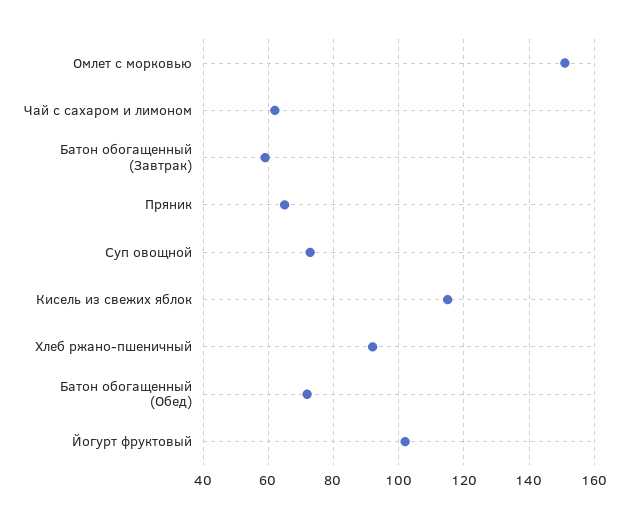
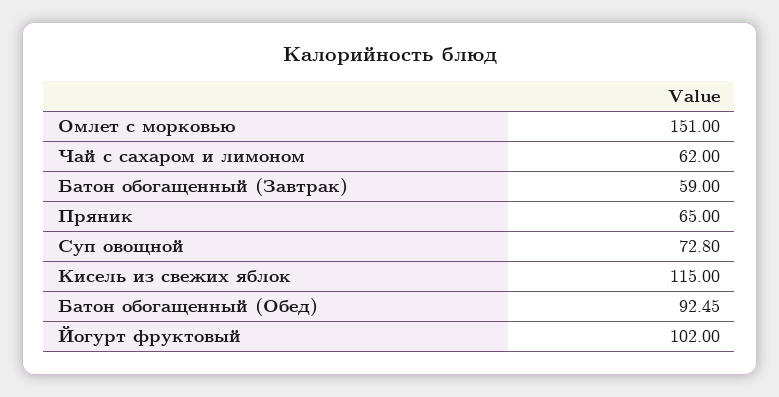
Хлеб ржано-пшеничный: 92 -> none
Батон обогащенный (Обед): 72 -> 92.45

